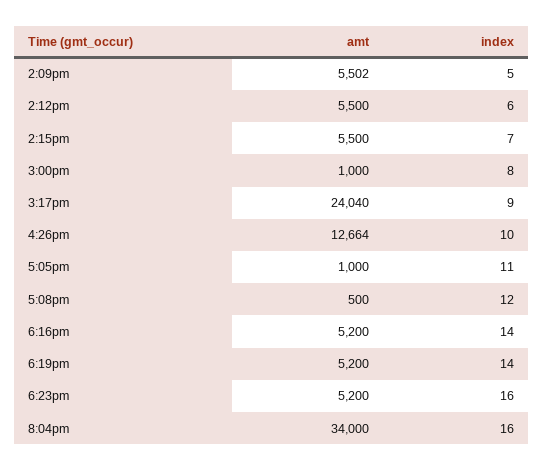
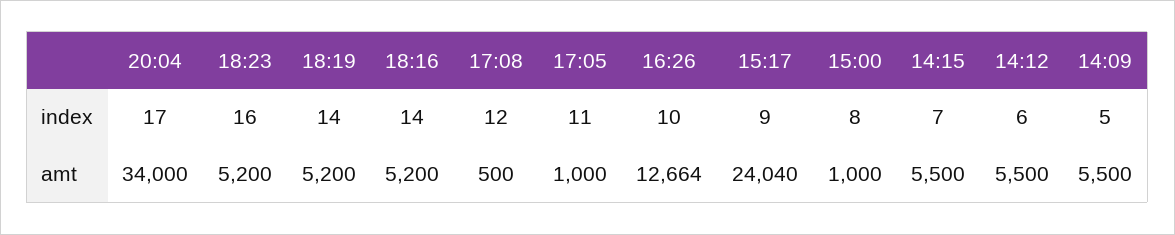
amt, 2:09pm: 5502 -> 5500
index, 8:04pm: 16 -> 17

